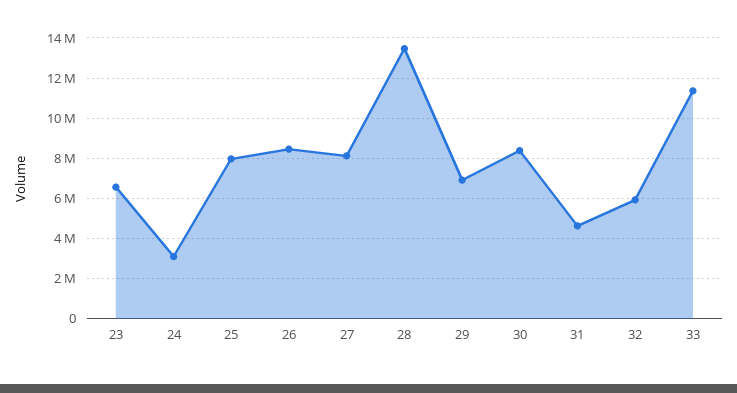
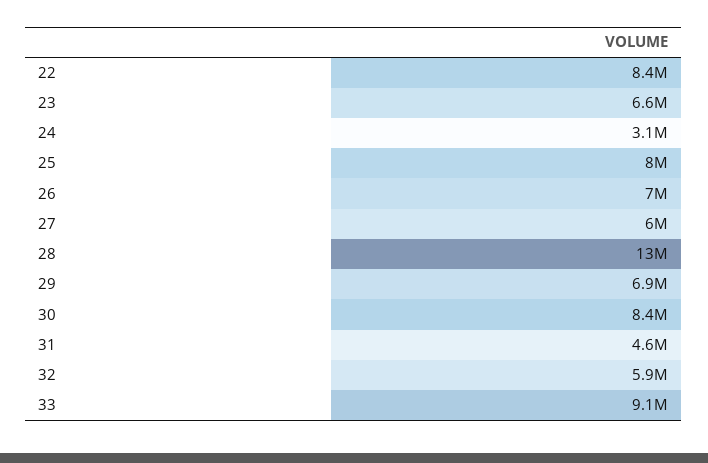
26: 8500000 -> 7000000
27: 8000000 -> 6000000
33: 11500000 -> 9100000
22: none -> 8400000

